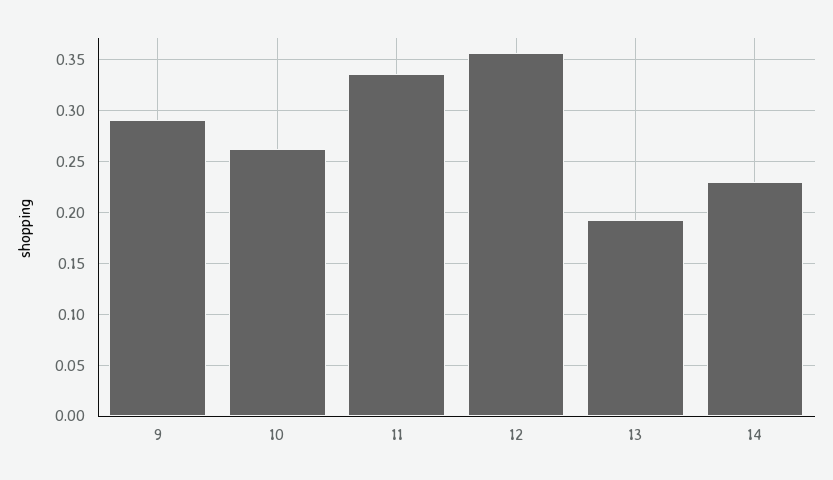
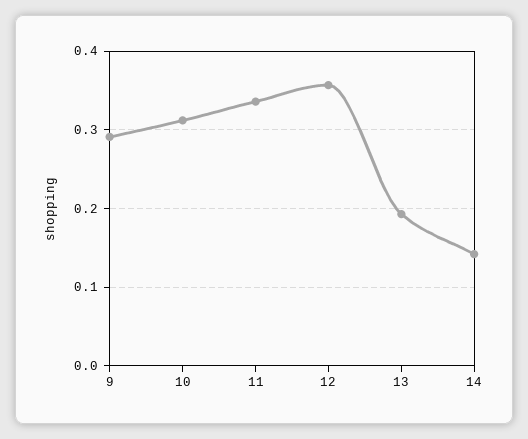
10: 0.26 -> 0.31
14: 0.23 -> 0.14

